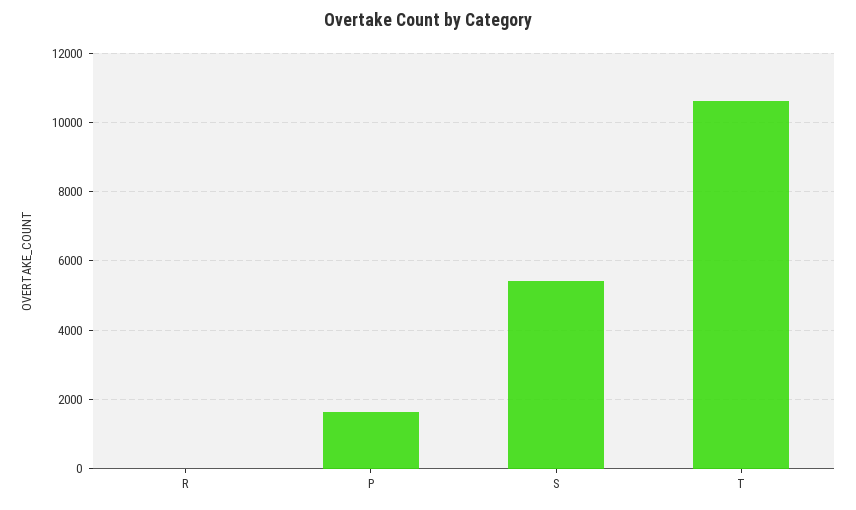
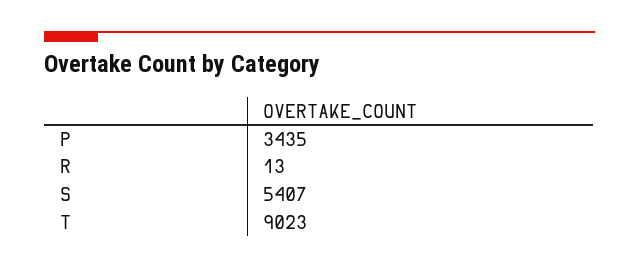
P: 1600 -> 3435
T: 10600 -> 9023

